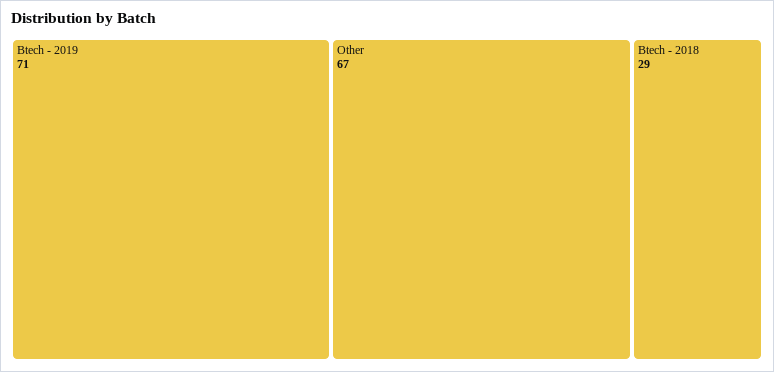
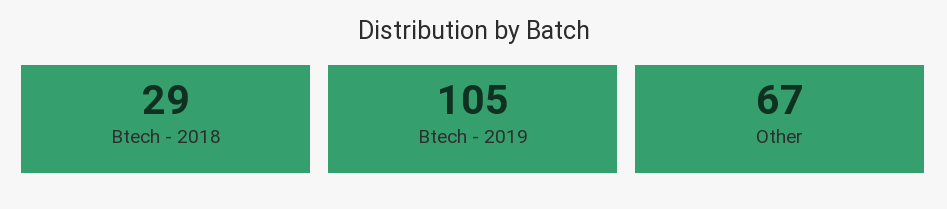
Btech - 2019: 71 -> 105

